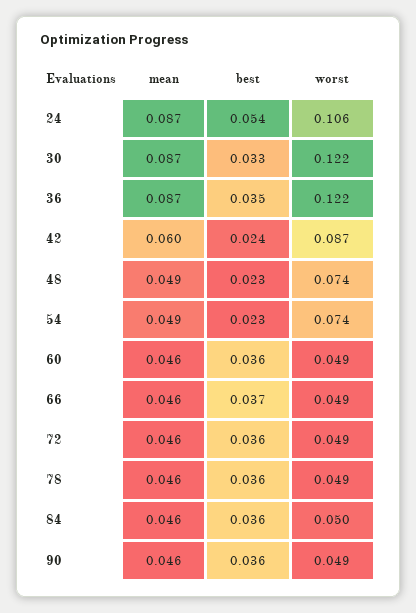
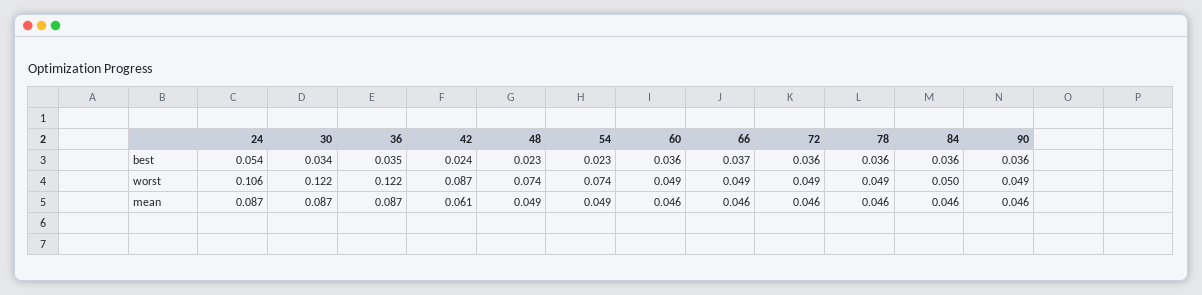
best, 30: 0.033 -> 0.034
mean, 42: 0.06 -> 0.061

